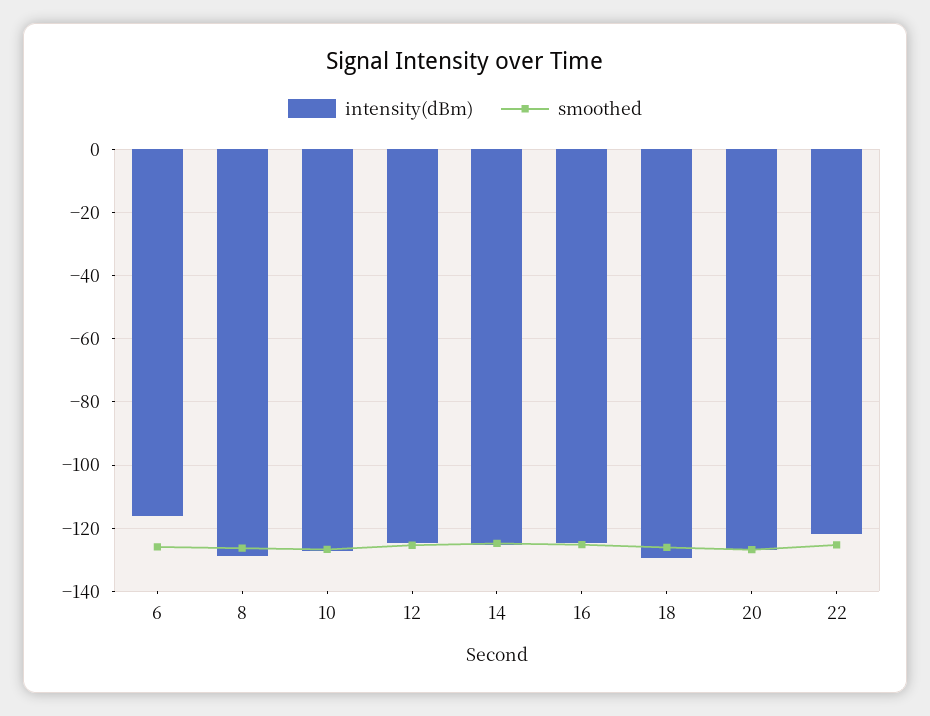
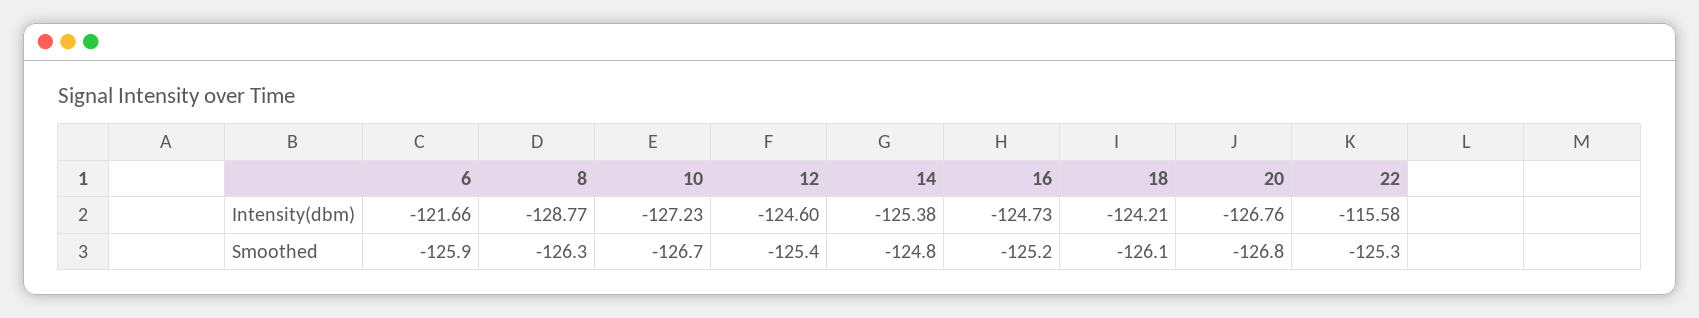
intensity(dBm), 6: -116 -> -121.66
intensity(dBm), 18: -130 -> -124.21
intensity(dBm), 22: -122 -> -115.58

